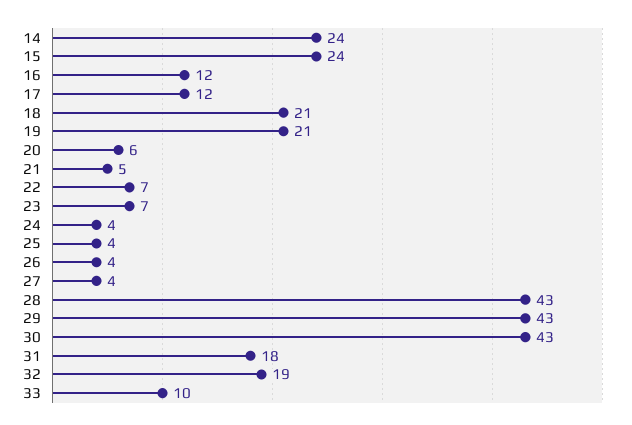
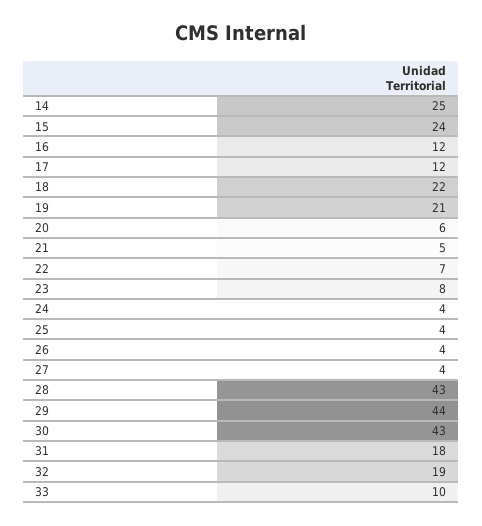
14: 24 -> 25
18: 21 -> 22
23: 7 -> 8
29: 43 -> 44

